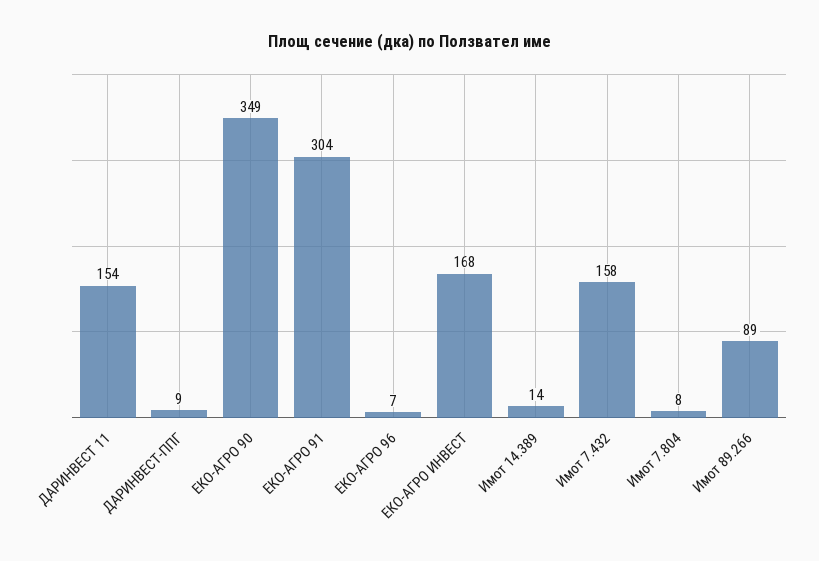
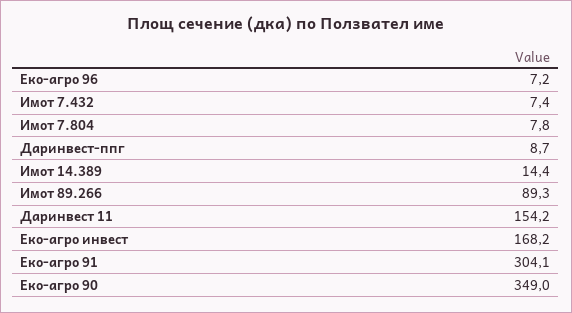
Имот 7.432: 158 -> 7.4

